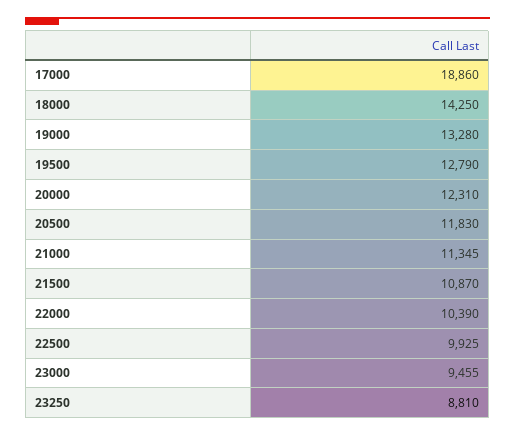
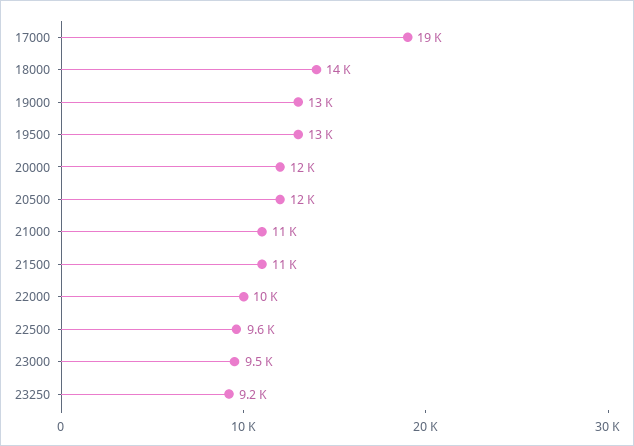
22500: 9925 -> 9600
23250: 8810 -> 9200

